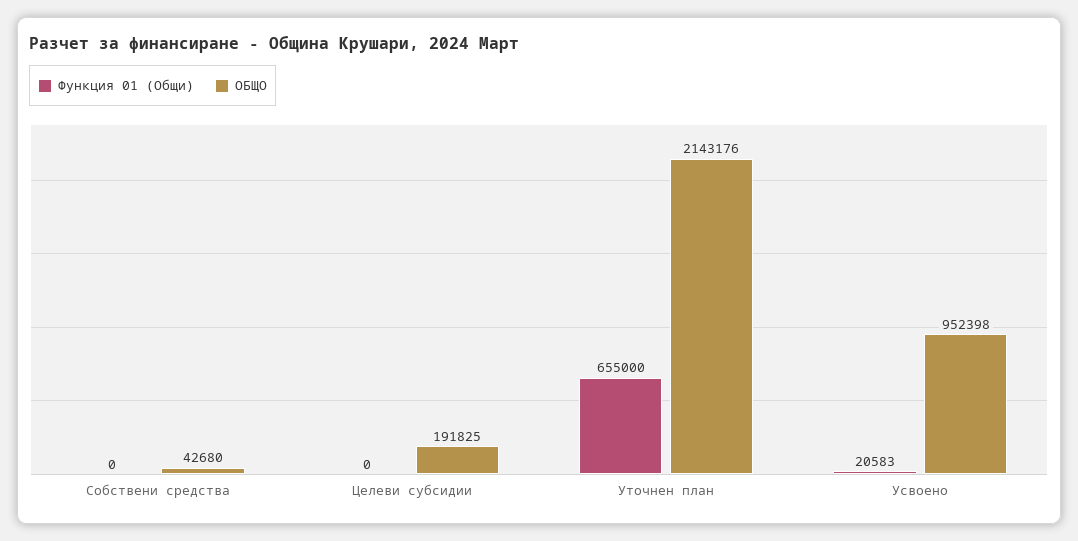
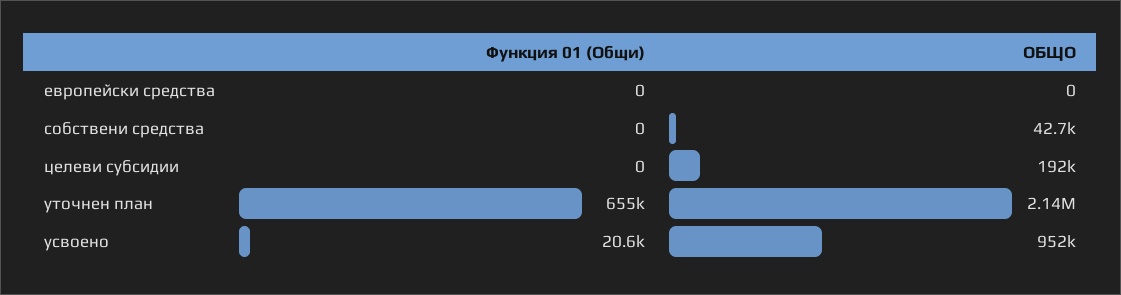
Функция 01 (Общи), европейски средства: none -> 0
ОБЩО, европейски средства: none -> 0

